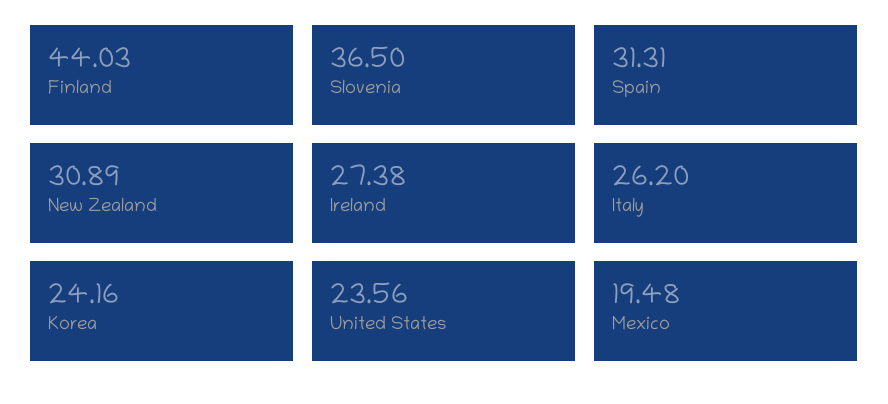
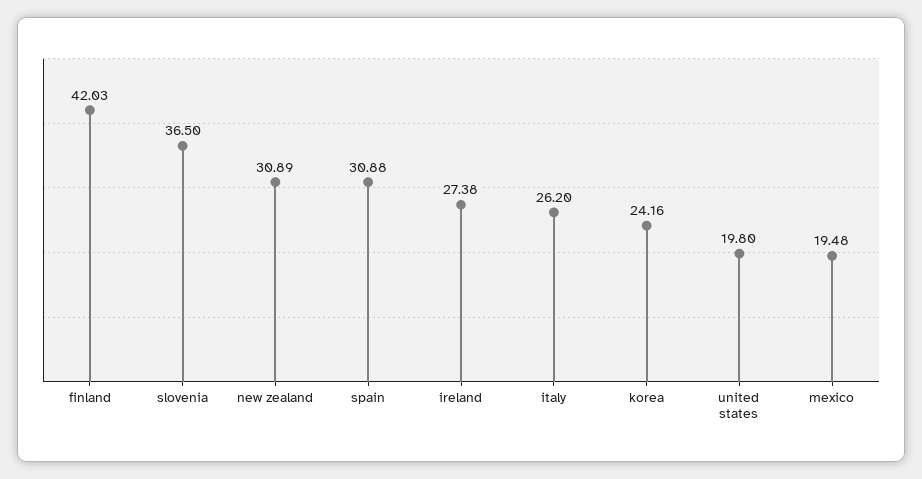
Finland: 44.03 -> 42.03
Spain: 31.31 -> 30.88
United States: 23.56 -> 19.8

